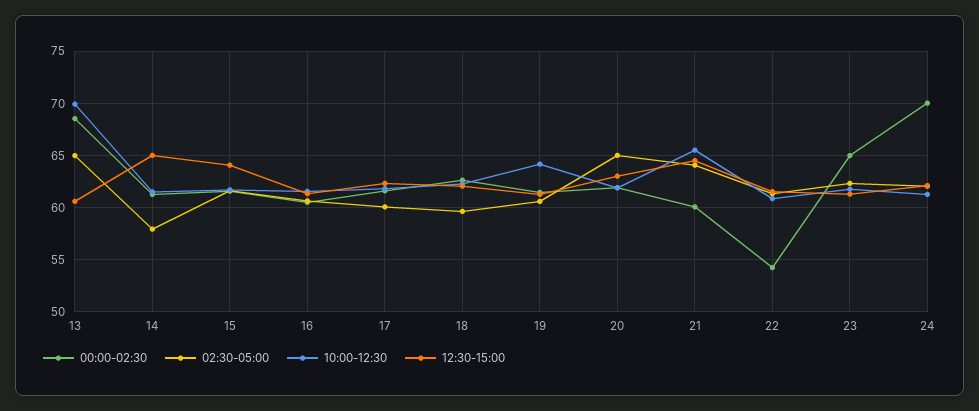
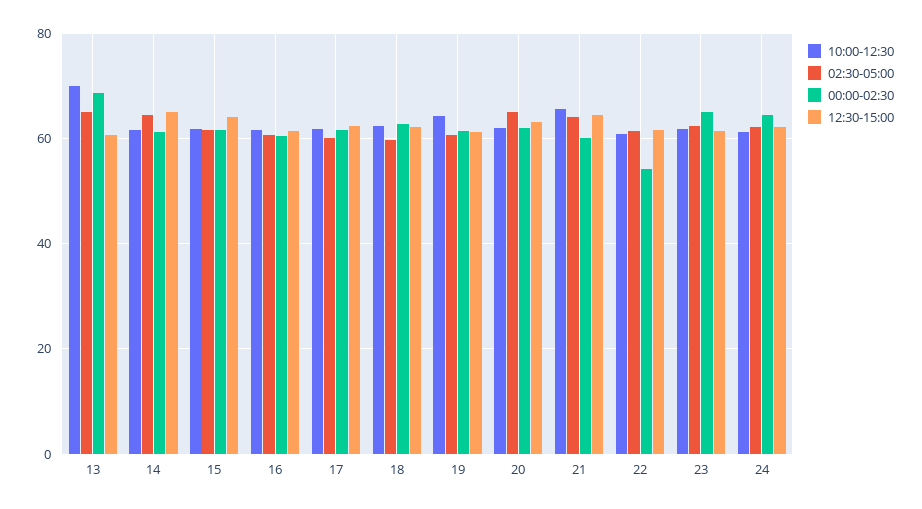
02:30-05:00, 14: 58 -> 64
00:00-02:30, 24: 70 -> 64

